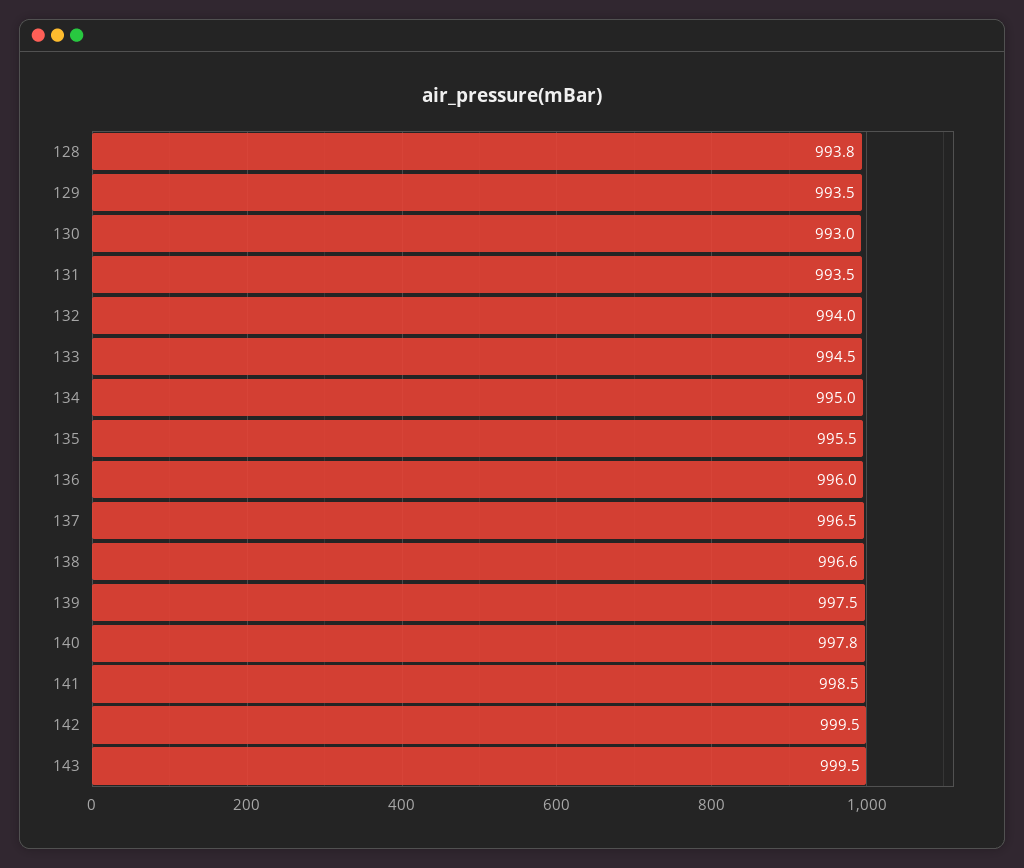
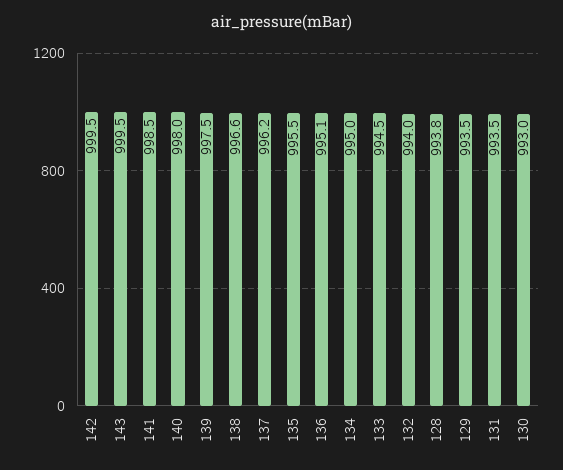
136: 996 -> 995.1
137: 996.5 -> 996.2
140: 997.8 -> 998

